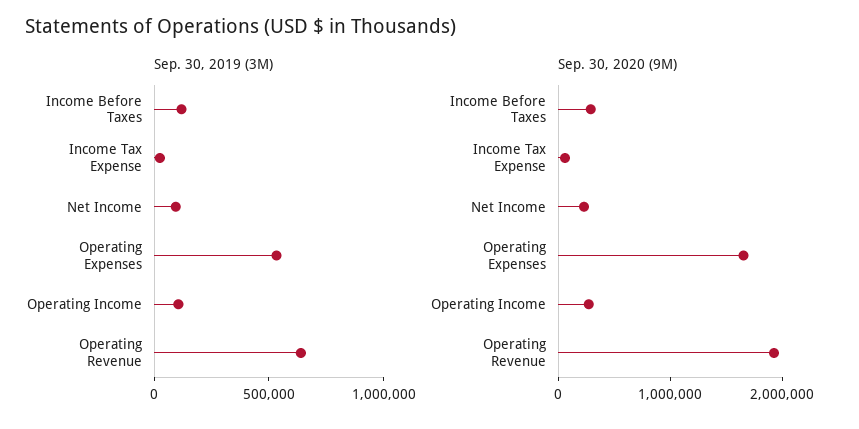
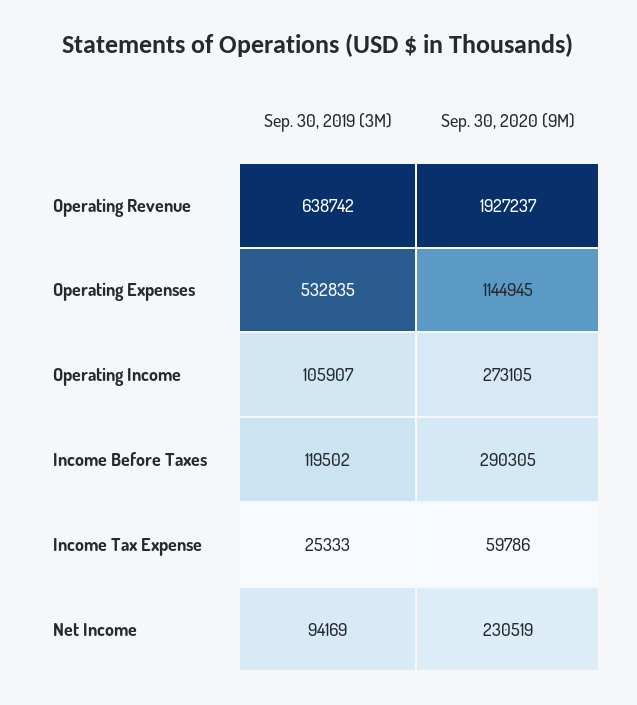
Sep. 30, 2020 (9M), Operating Expenses: 1600000 -> 1144945

